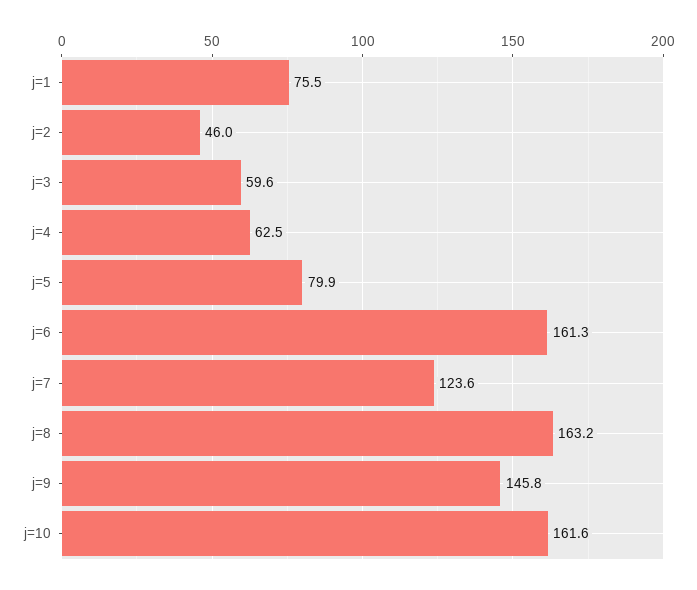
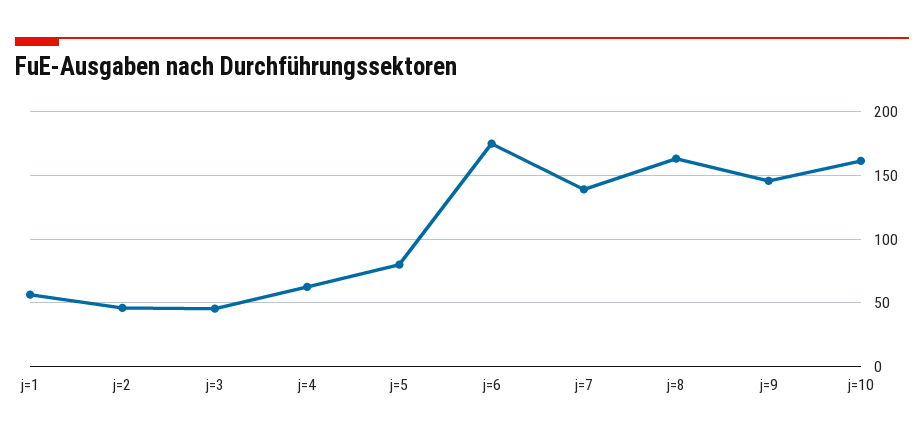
j=1: 75.5 -> 55
j=3: 59.6 -> 45
j=6: 161.3 -> 175
j=7: 123.6 -> 140

